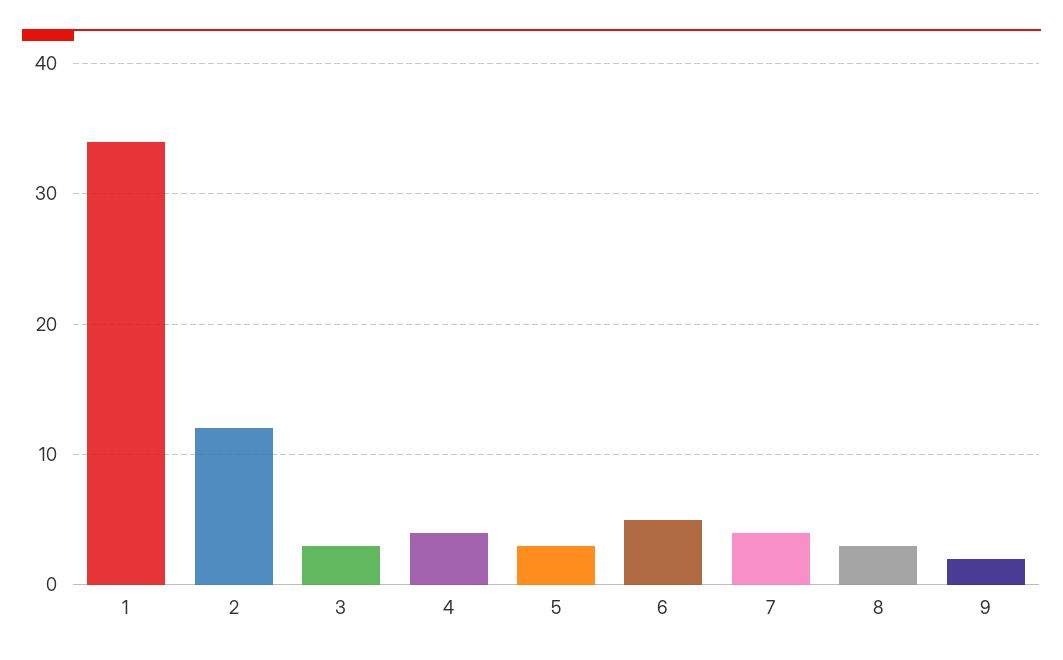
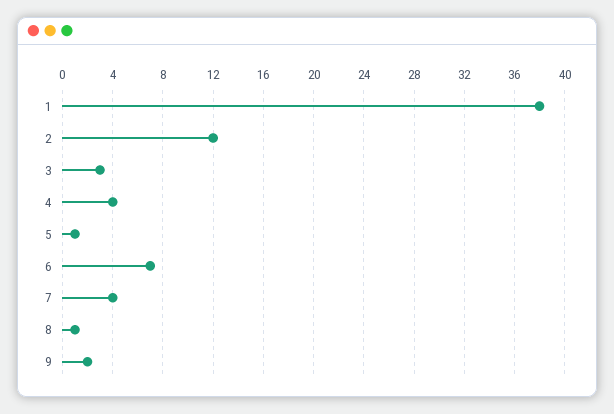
1: 34 -> 38
5: 3 -> 1
6: 5 -> 7
8: 3 -> 1

